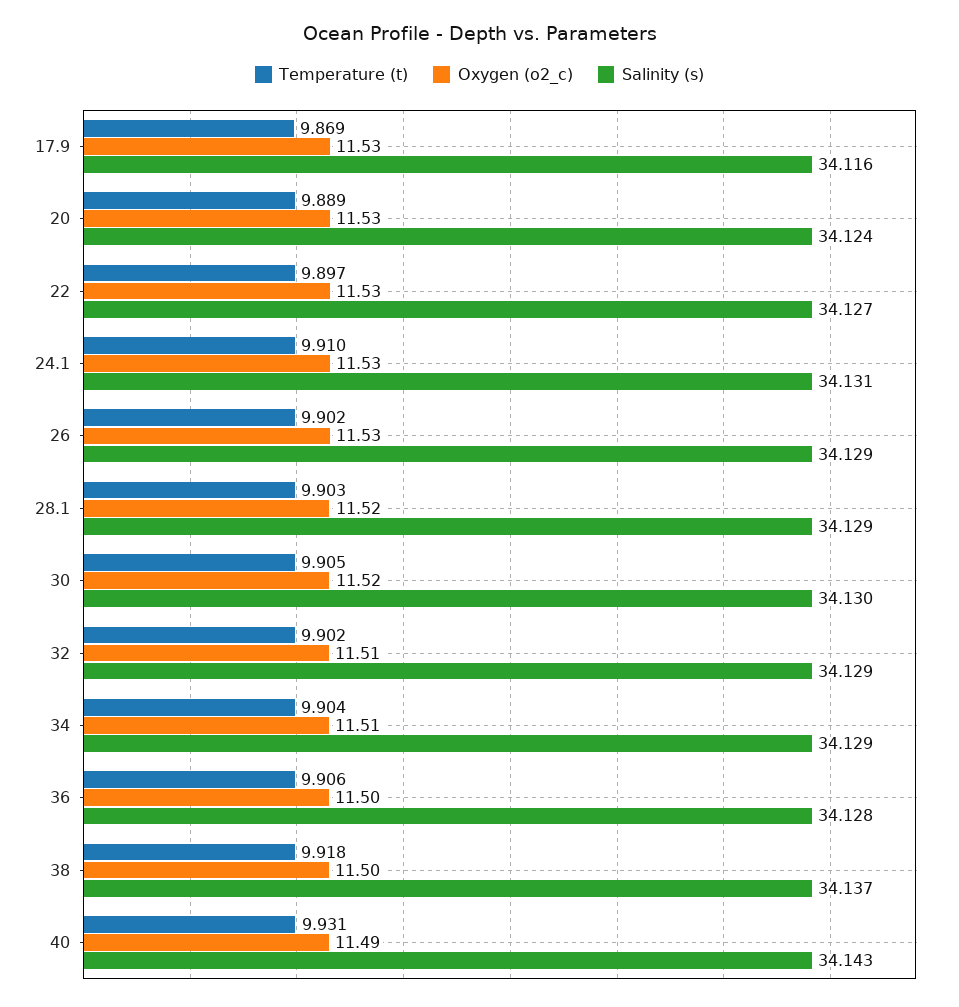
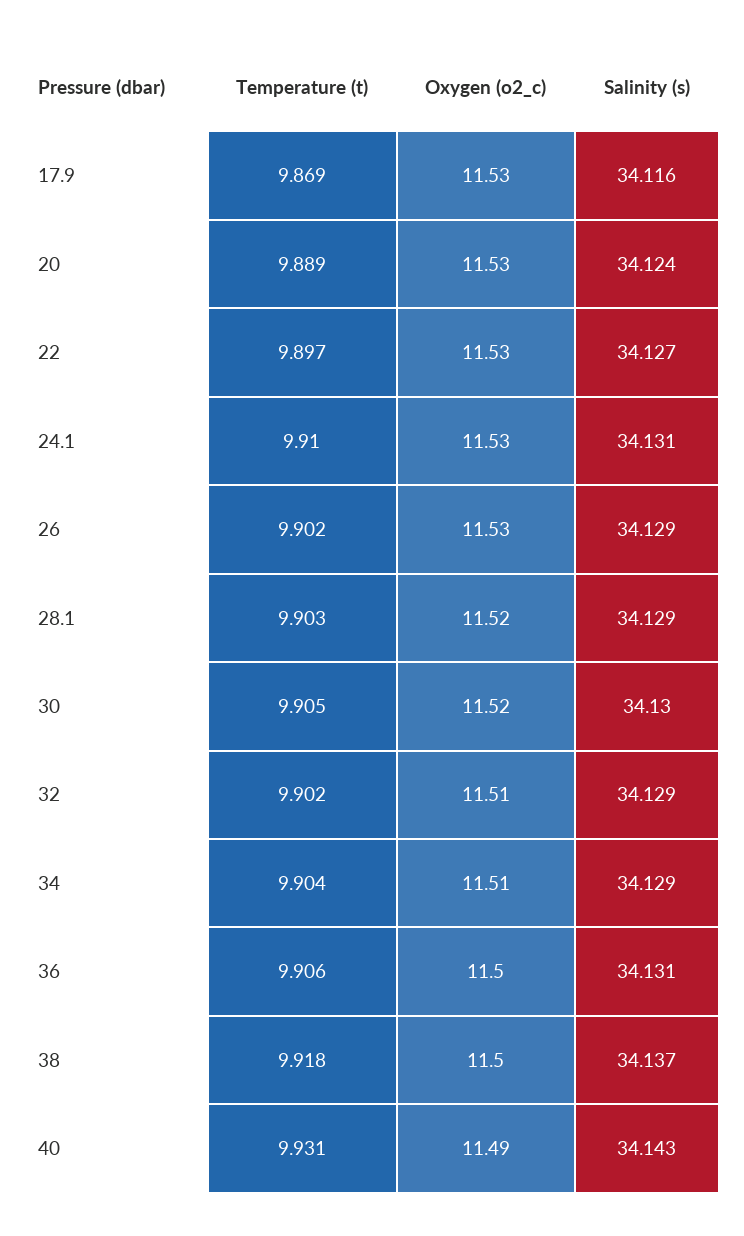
Salinity (s), 36: 34.128 -> 34.131

